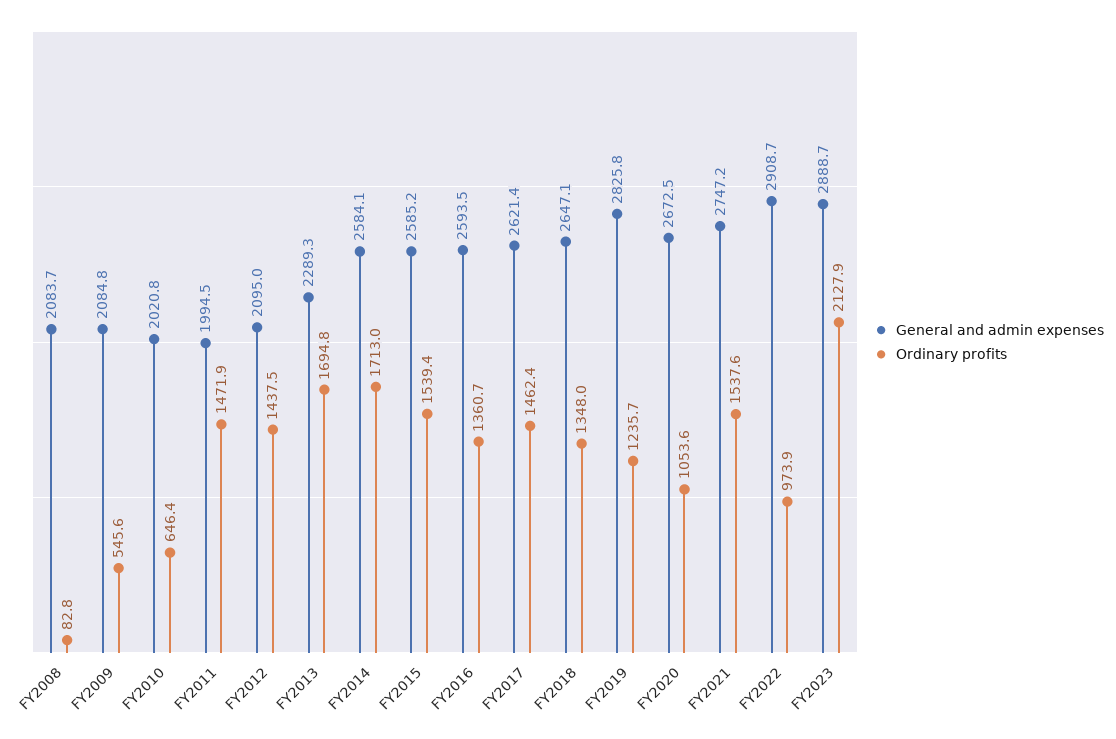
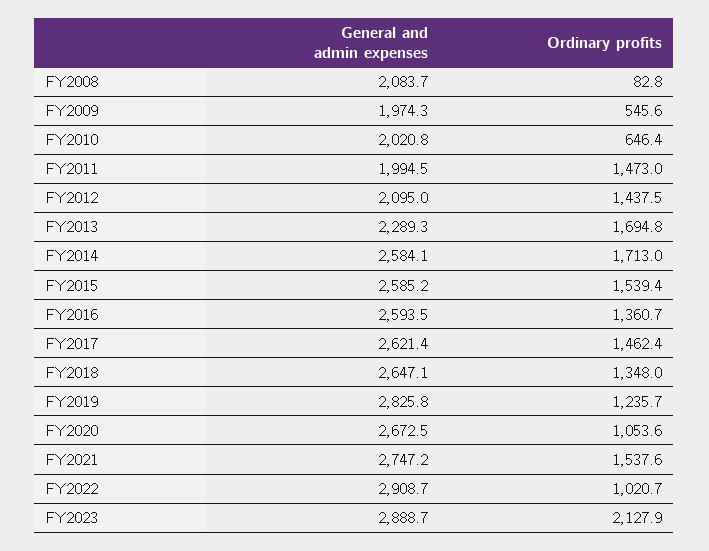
General and admin expenses, FY2009: 2084.8 -> 1974.3
Ordinary profits, FY2011: 1471.9 -> 1473
Ordinary profits, FY2022: 973.9 -> 1020.7

